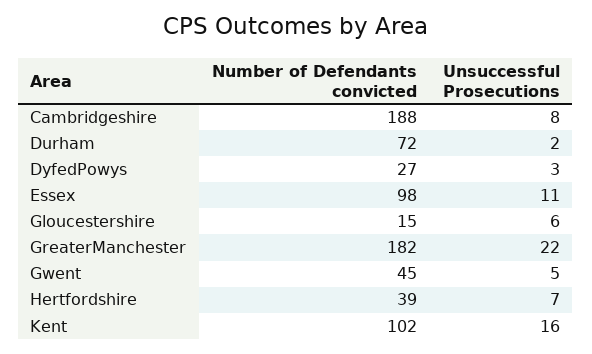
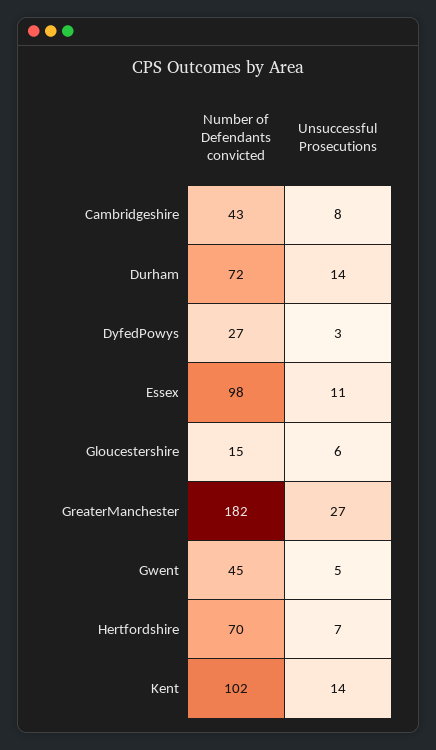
Number of Defendants convicted, Cambridgeshire: 188 -> 43
Unsuccessful Prosecutions, Durham: 2 -> 14
Unsuccessful Prosecutions, GreaterManchester: 22 -> 27
Number of Defendants convicted, Hertfordshire: 39 -> 70
Unsuccessful Prosecutions, Kent: 16 -> 14

